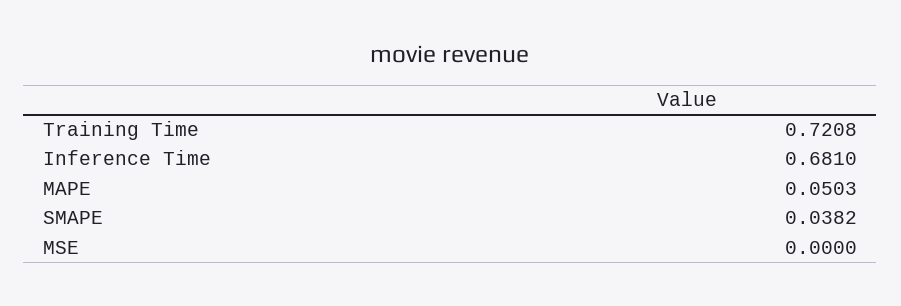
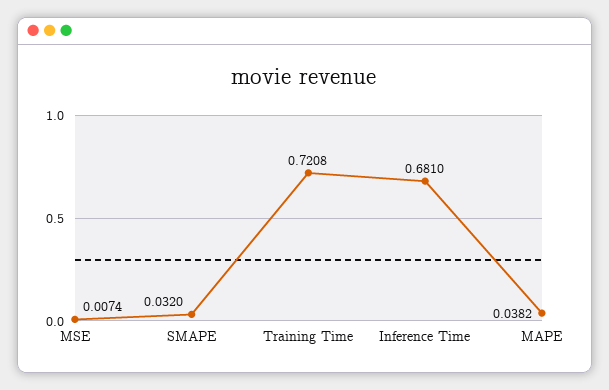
MAPE: 0.0503 -> 0.0382
SMAPE: 0.0382 -> 0.032
MSE: 0 -> 0.0074

